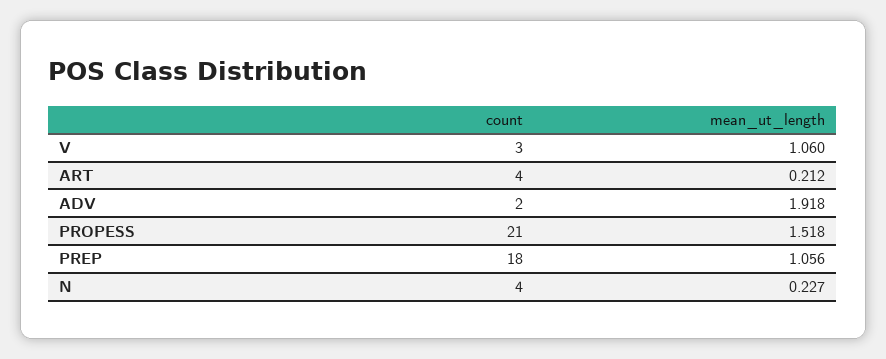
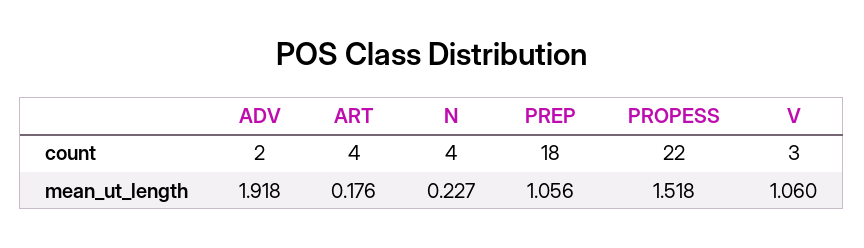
mean_ut_length, ART: 0.212 -> 0.176
count, PROPESS: 21 -> 22

